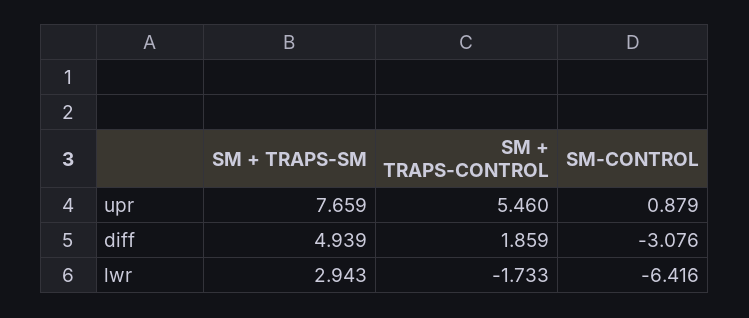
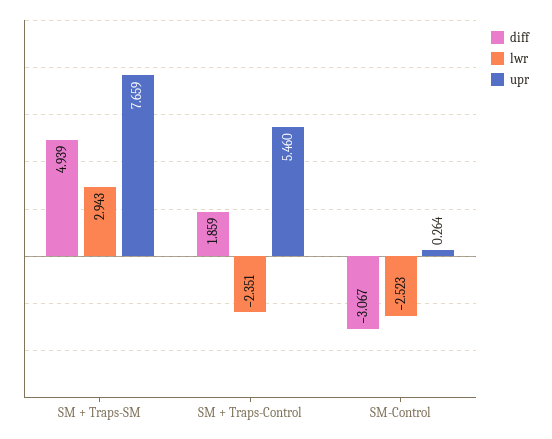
upr, SM-CONTROL: 0.879 -> 0.264
diff, SM-CONTROL: -3.076 -> -3.067
lwr, SM + TRAPS-CONTROL: -1.733 -> -2.351
lwr, SM-CONTROL: -6.416 -> -2.523

